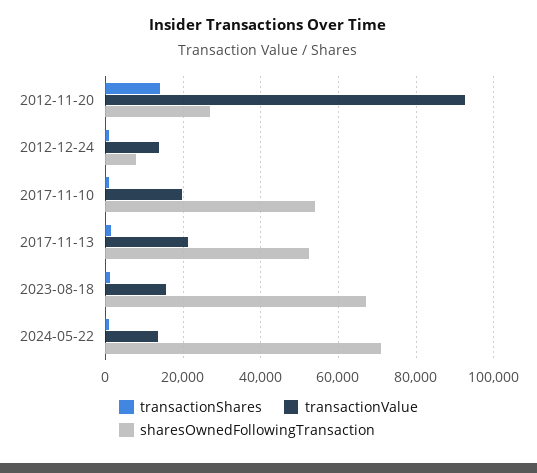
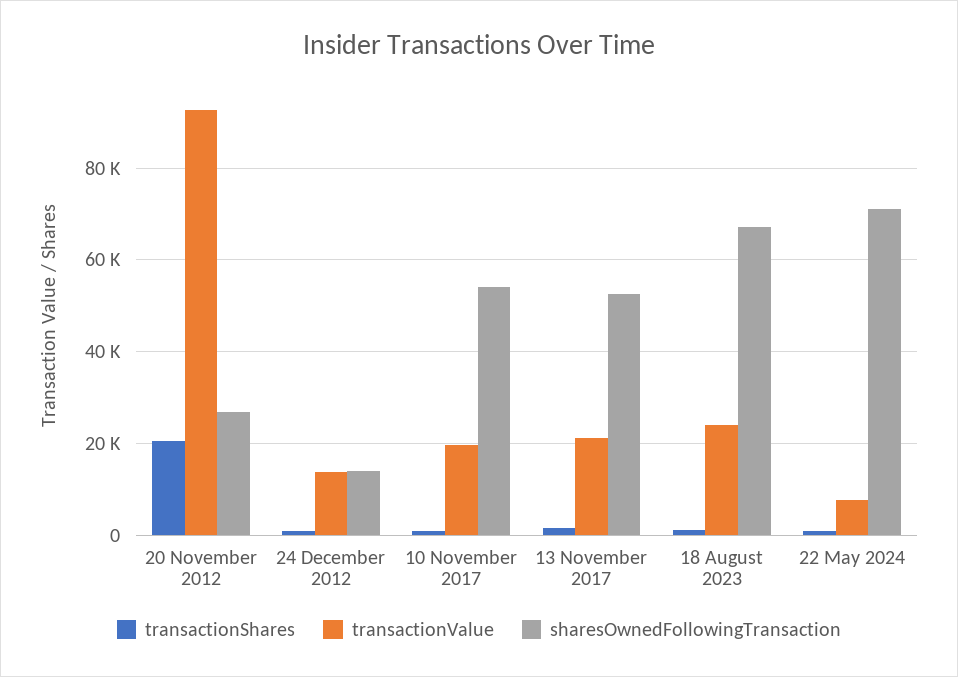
transactionShares, 2012-11-20: 14000 -> 20000
sharesOwnedFollowingTransaction, 2012-12-24: 8000 -> 14000
transactionValue, 2023-08-18: 16000 -> 24000
transactionValue, 2024-05-22: 14000 -> 8000

